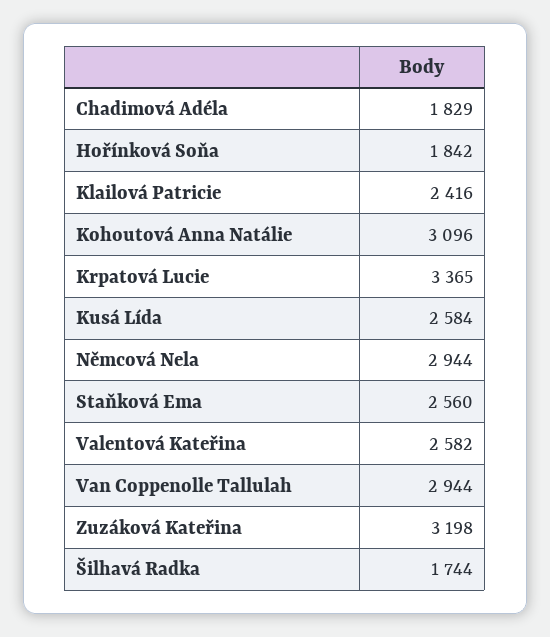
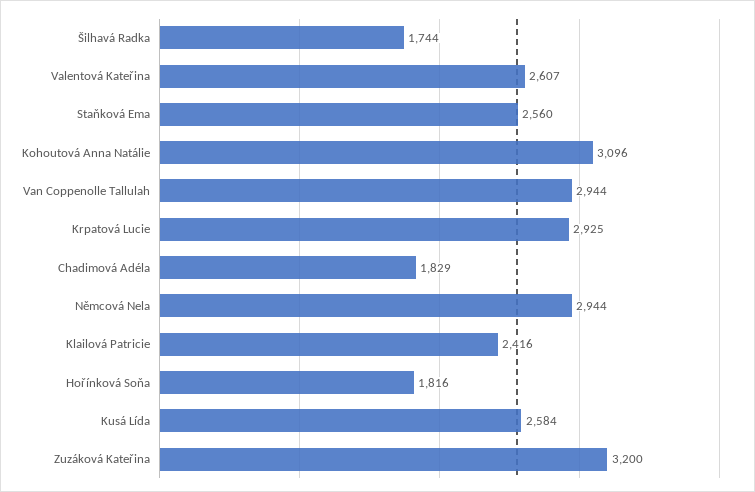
Hořínková Soňa: 1842 -> 1816
Krpatová Lucie: 3365 -> 2925
Valentová Kateřina: 2582 -> 2607
Zuzáková Kateřina: 3198 -> 3200

